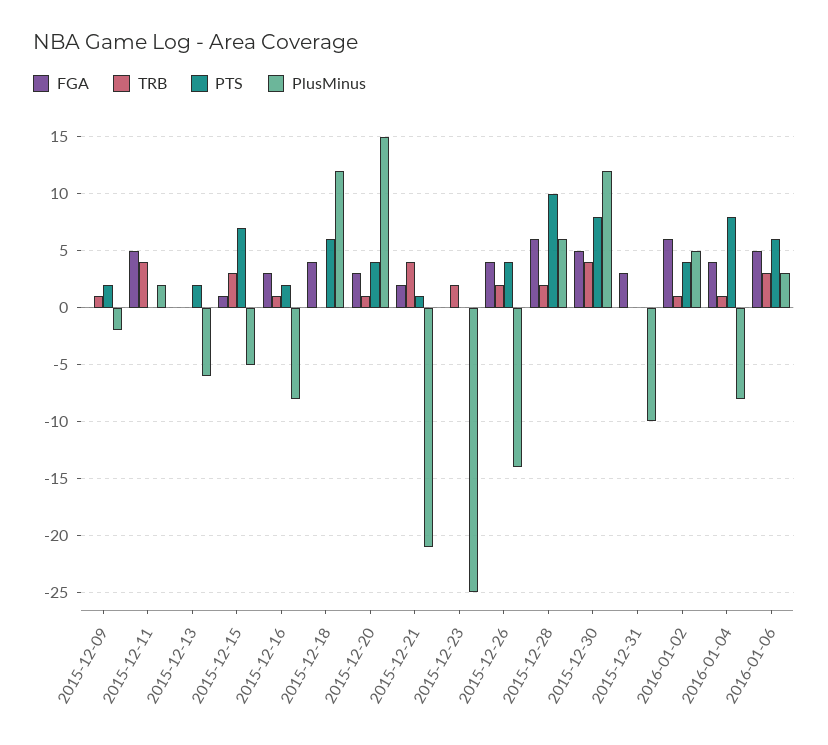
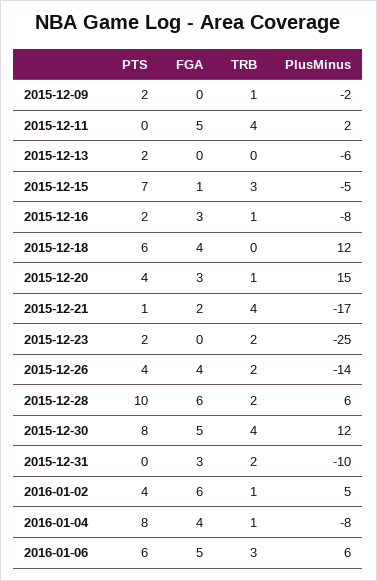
PlusMinus, 2015-12-21: -21 -> -17
PTS, 2015-12-23: 0 -> 2
TRB, 2015-12-31: 0 -> 2
PlusMinus, 2016-01-06: 3 -> 6

